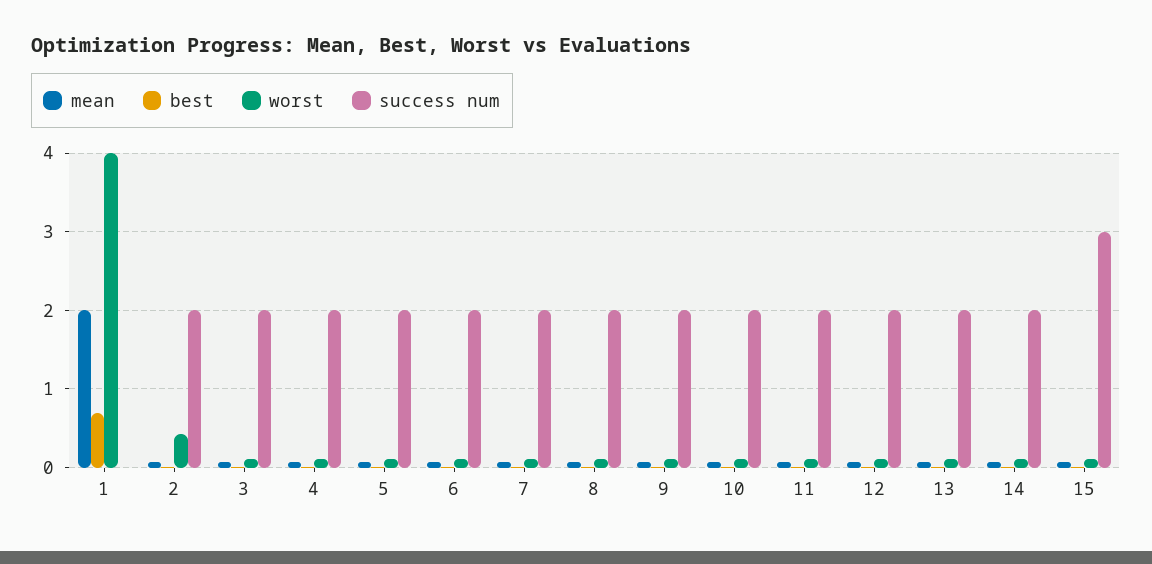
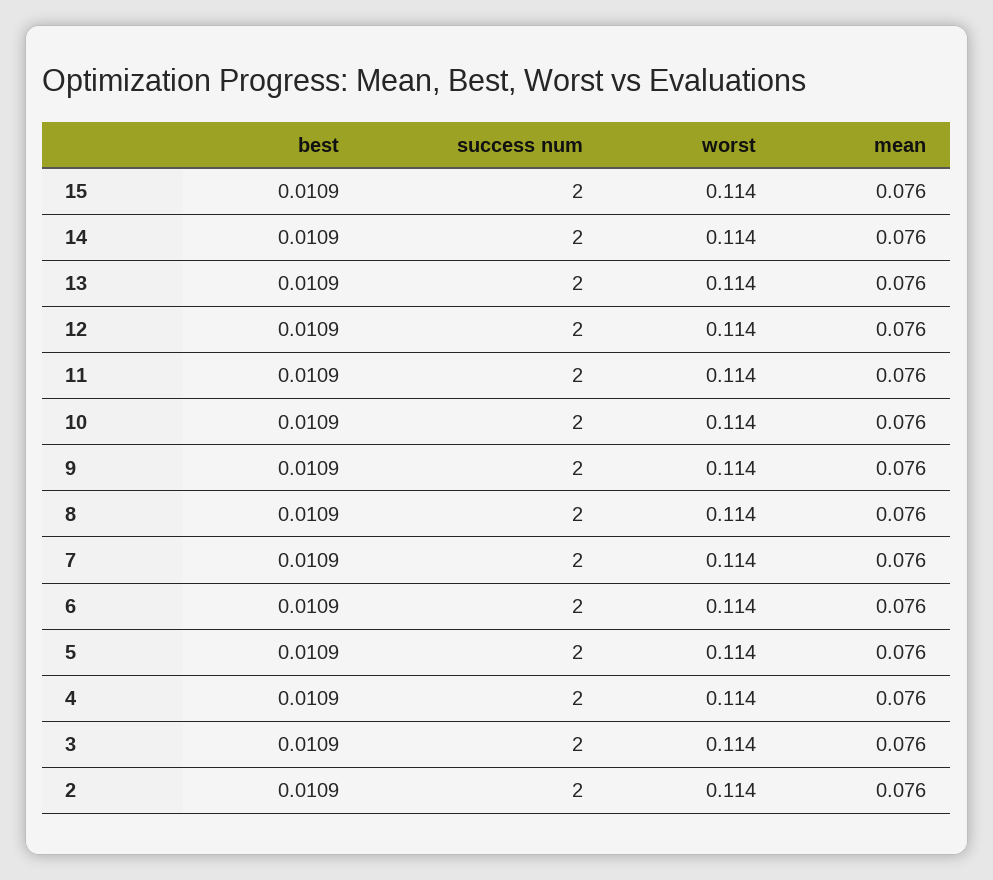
mean, 1: 2 -> none
best, 1: 0.7 -> none
worst, 1: 4 -> none
success num, 1: 0 -> none
worst, 2: 0.4 -> 0.114
success num, 15: 3 -> 2

